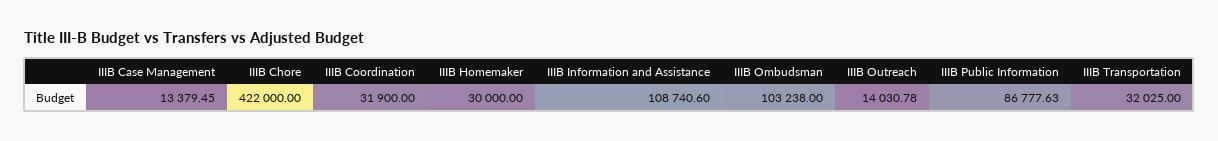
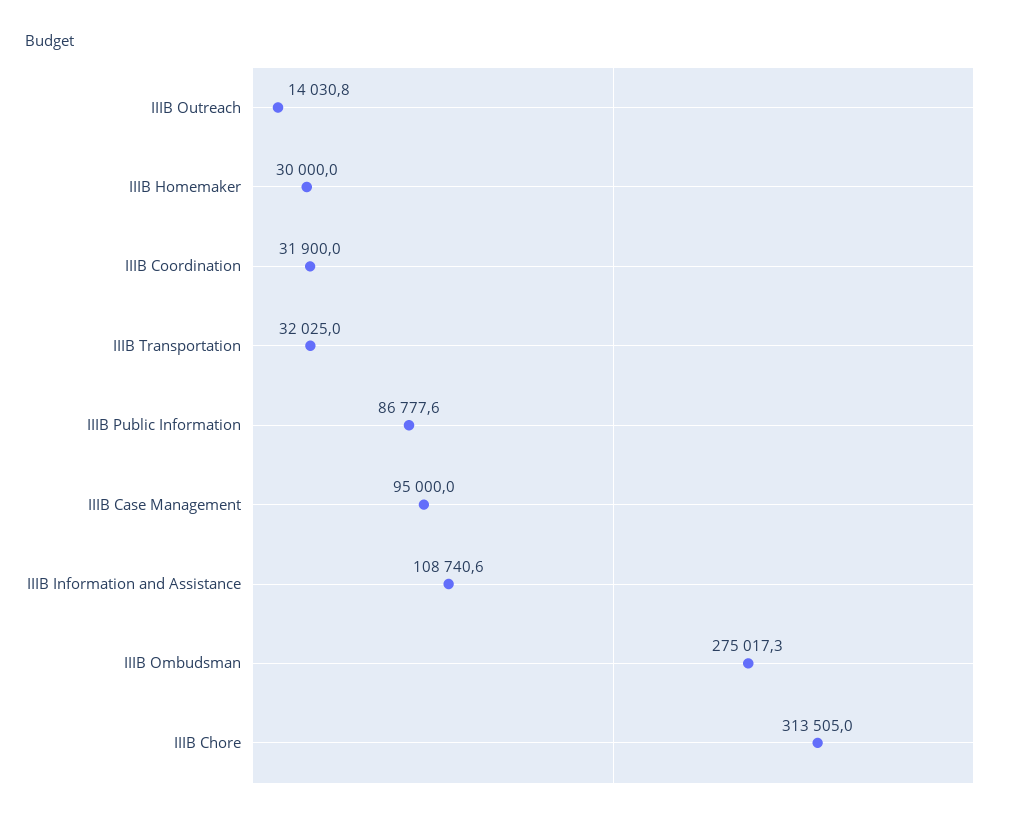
IIIB Case Management: 13379.45 -> 95000
IIIB Chore: 422000 -> 313505
IIIB Ombudsman: 103238 -> 275017.3

